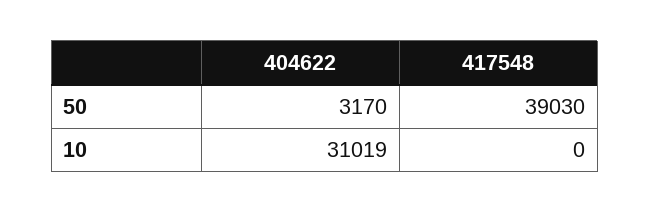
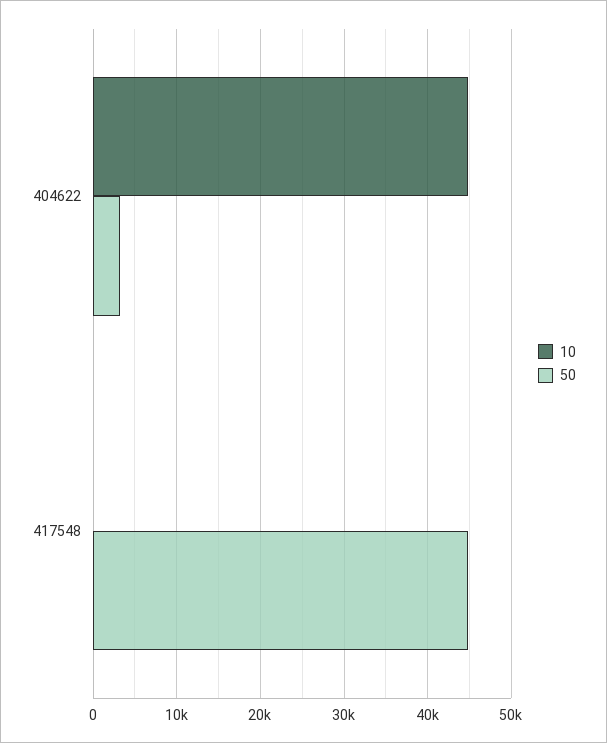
50, 417548: 39030 -> 45000
10, 404622: 31019 -> 45000

